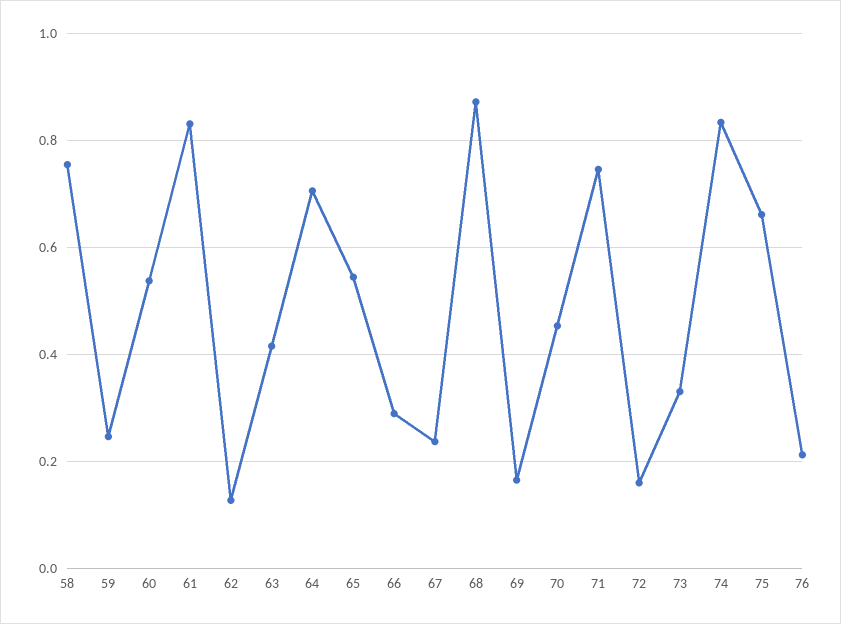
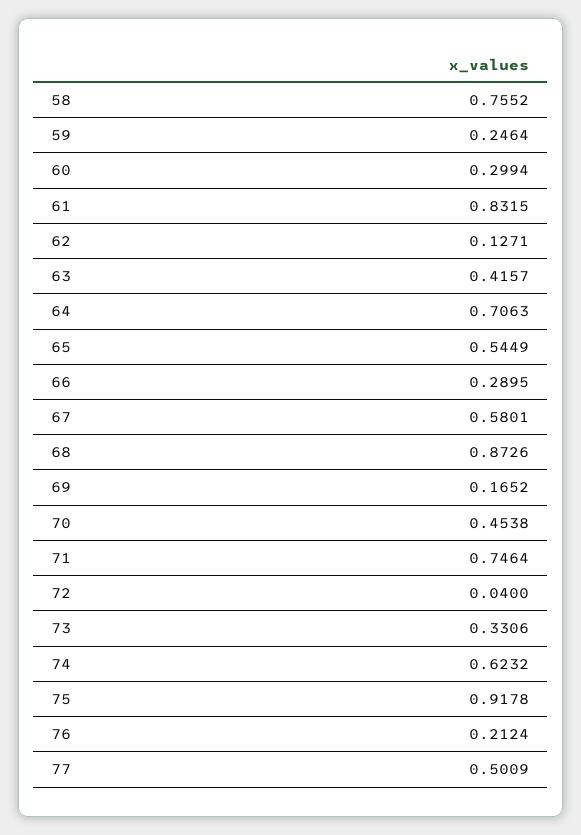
60: 0.54 -> 0.2994
67: 0.24 -> 0.5801
72: 0.16 -> 0.04
74: 0.84 -> 0.6232
75: 0.66 -> 0.9178
77: none -> 0.5009

